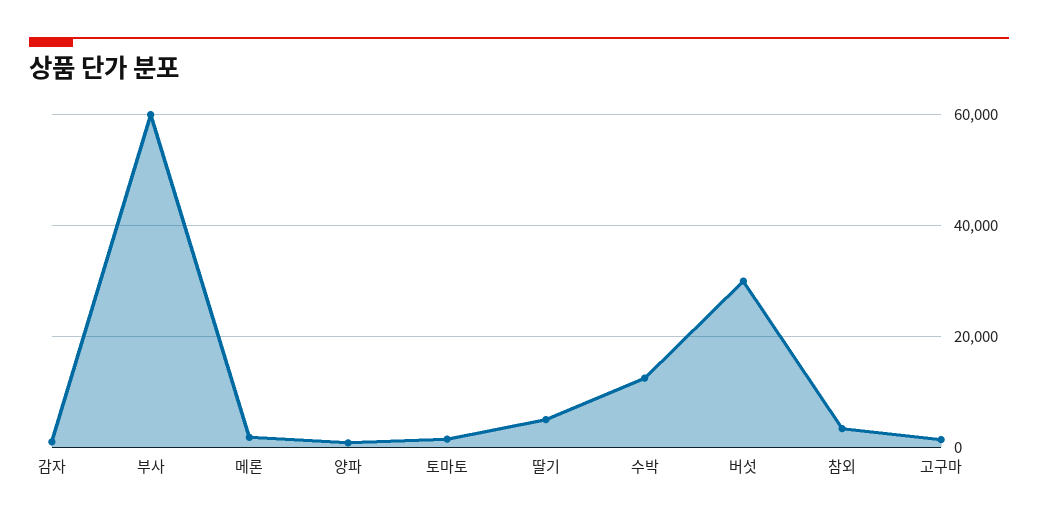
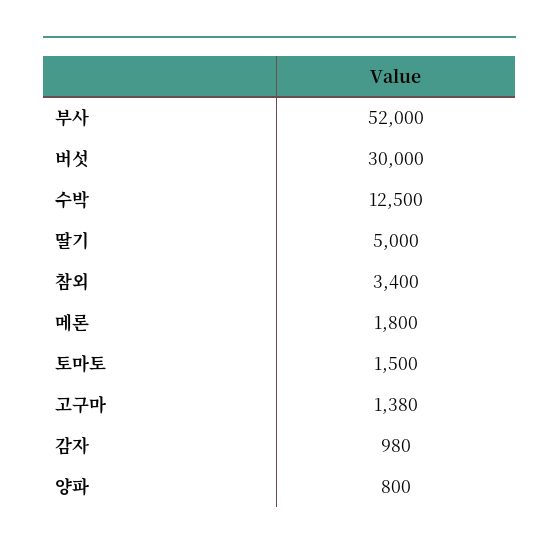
부사: 60000 -> 52000

